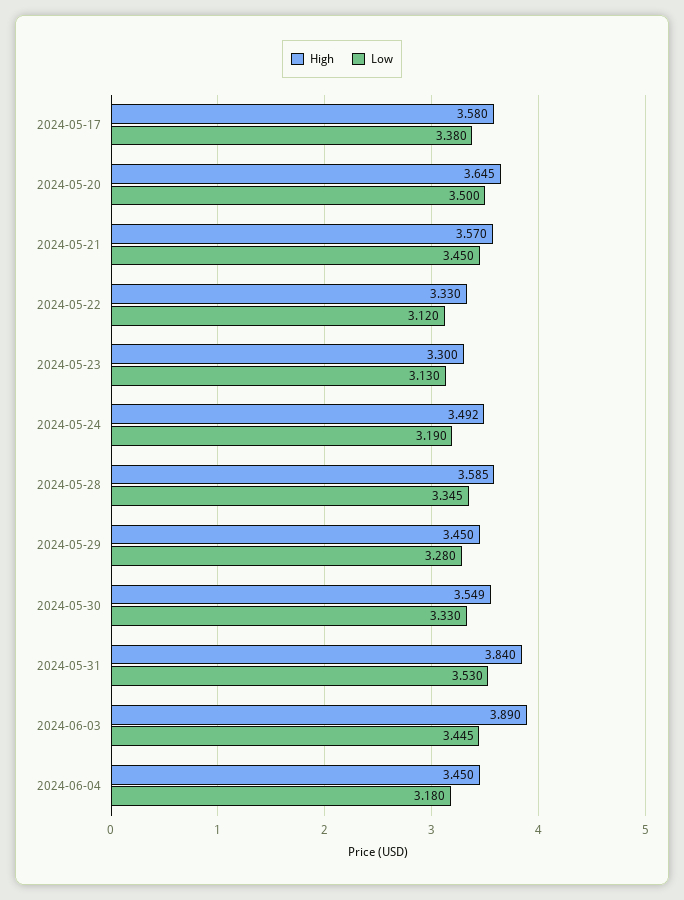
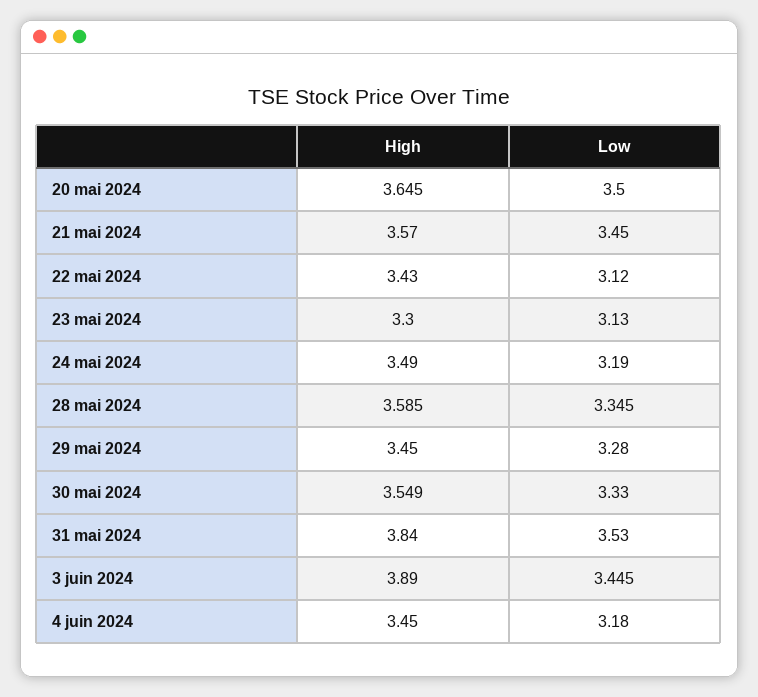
High, 2024-05-17: 3.58 -> none
Low, 2024-05-17: 3.38 -> none
High, 2024-05-22: 3.33 -> 3.43
High, 2024-05-24: 3.492 -> 3.49

